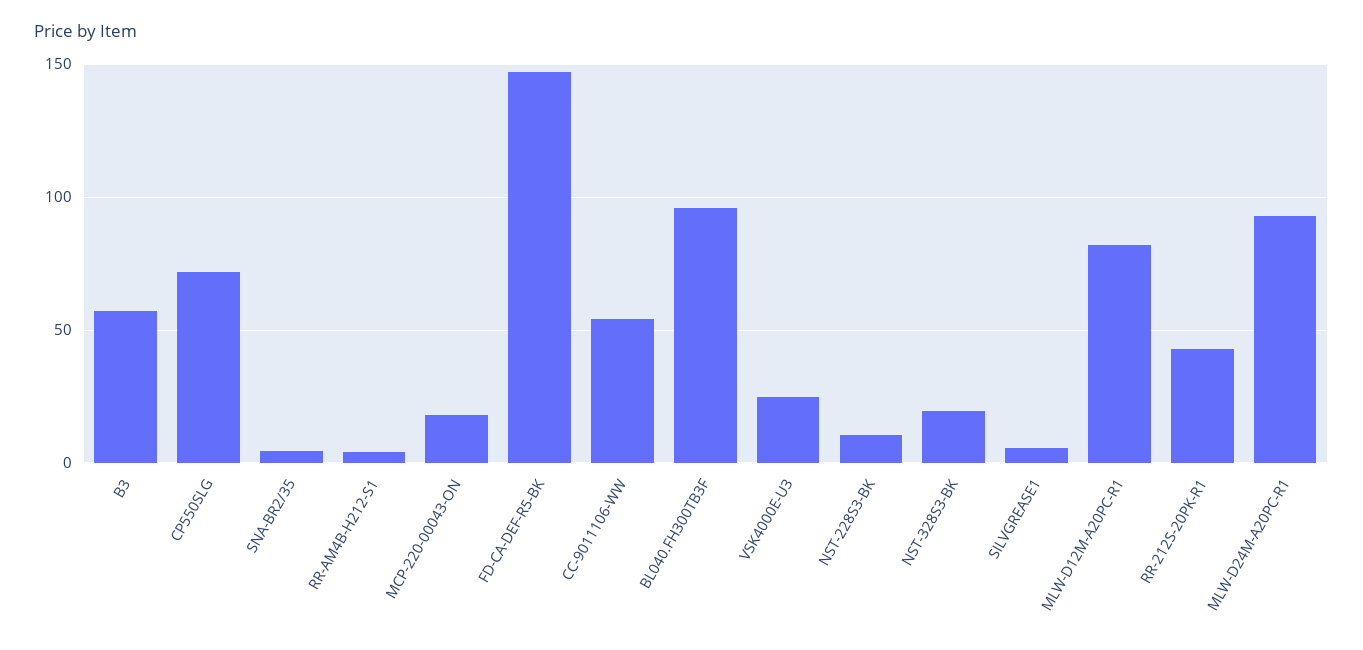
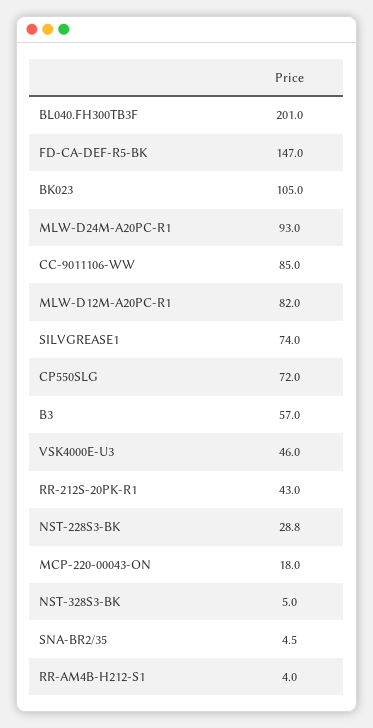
CC-9011106-WW: 55 -> 85
BL040.FH300TB3F: 95 -> 201
VSK4000E-U3: 25 -> 46
NST-228S3-BK: 10 -> 28.8
NST-328S3-BK: 20 -> 5
SILVGREASE1: 5 -> 74
BK023: none -> 105

